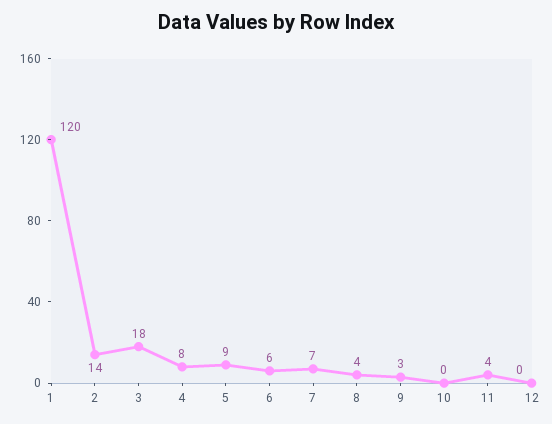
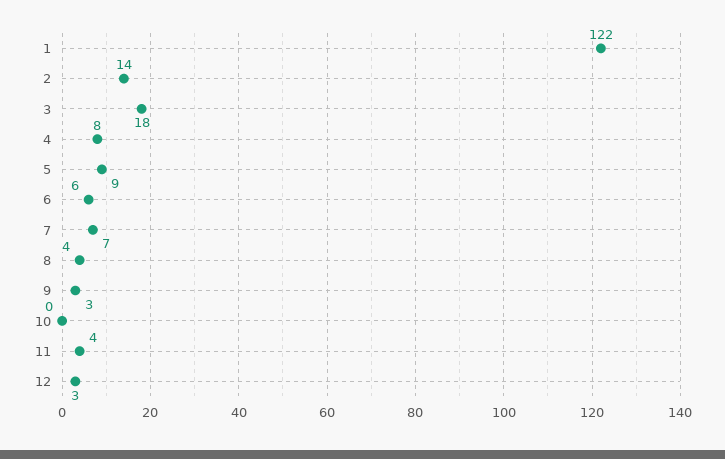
1: 120 -> 122
12: 0 -> 3

